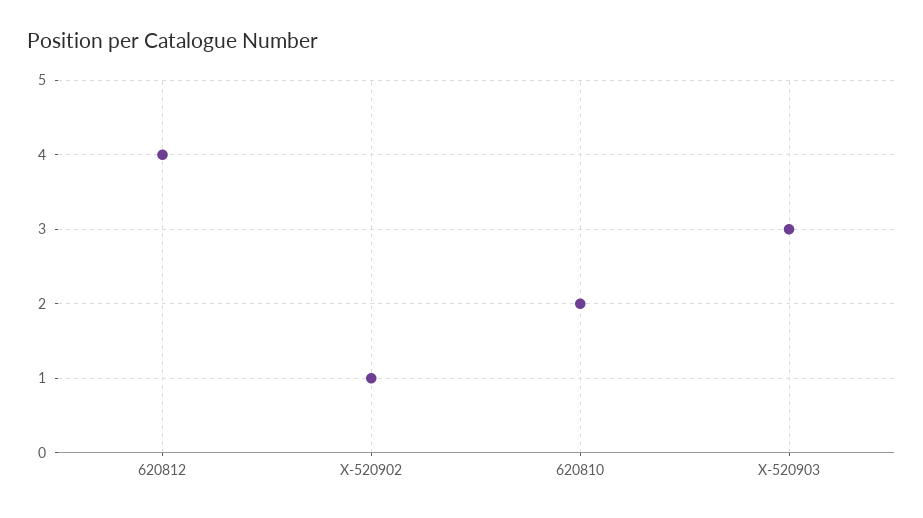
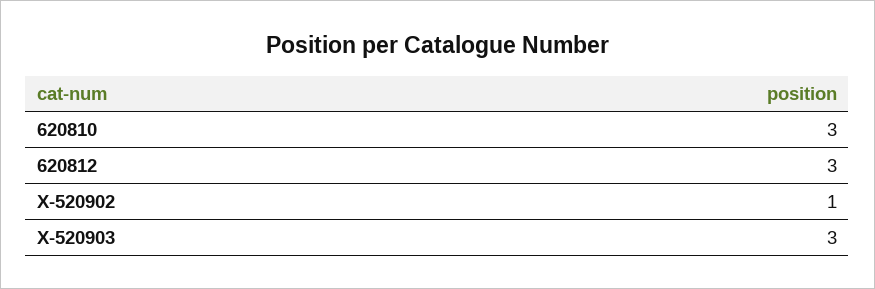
620812: 4 -> 3
620810: 2 -> 3

